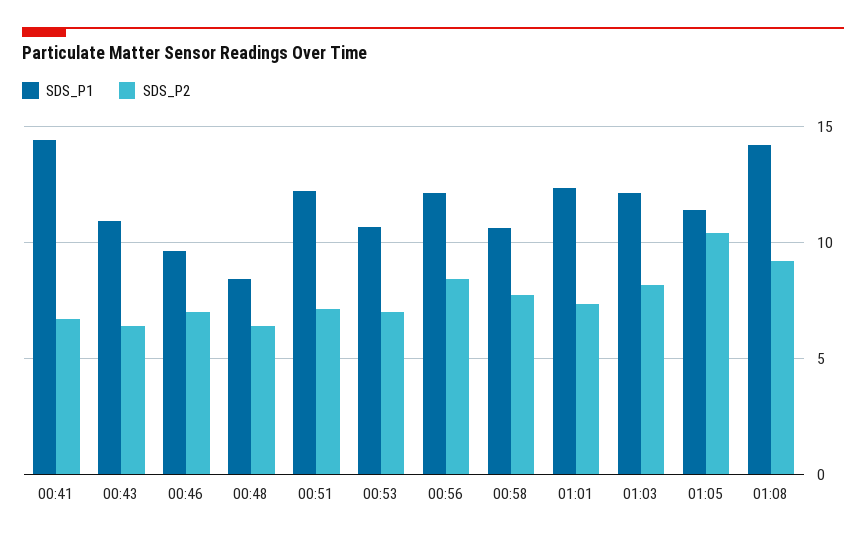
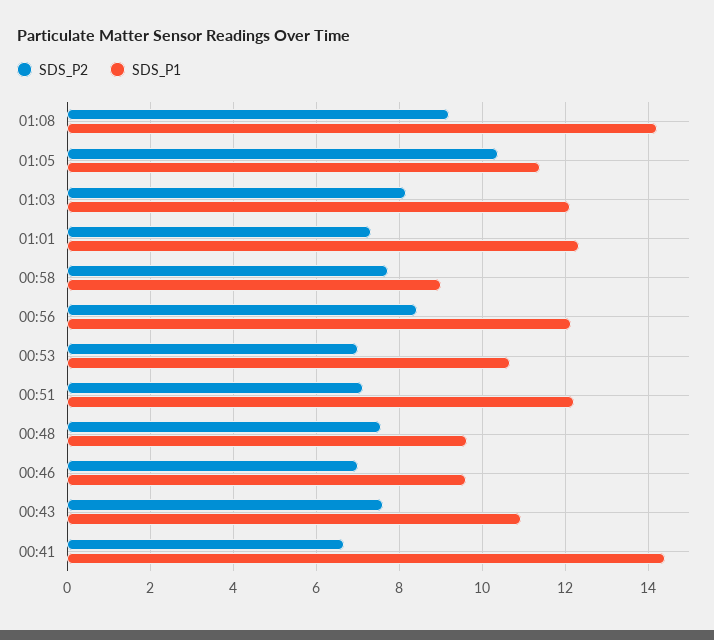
SDS_P2, 00:43: 6.5 -> 7.6
SDS_P1, 00:48: 8.5 -> 9.6
SDS_P2, 00:48: 6.5 -> 7.6
SDS_P1, 00:58: 10.5 -> 9

